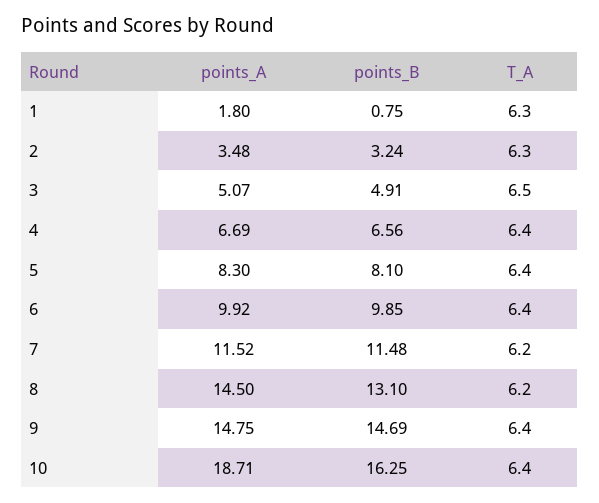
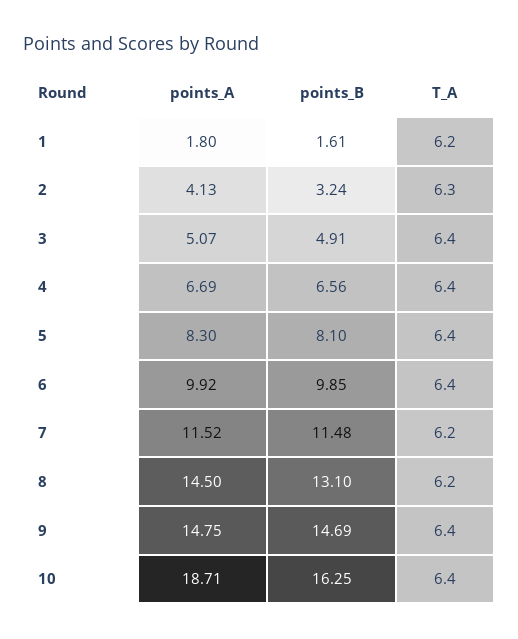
points_B, 1: 0.75 -> 1.61
T_A, 1: 6.3 -> 6.2
points_A, 2: 3.48 -> 4.13
T_A, 3: 6.5 -> 6.4

